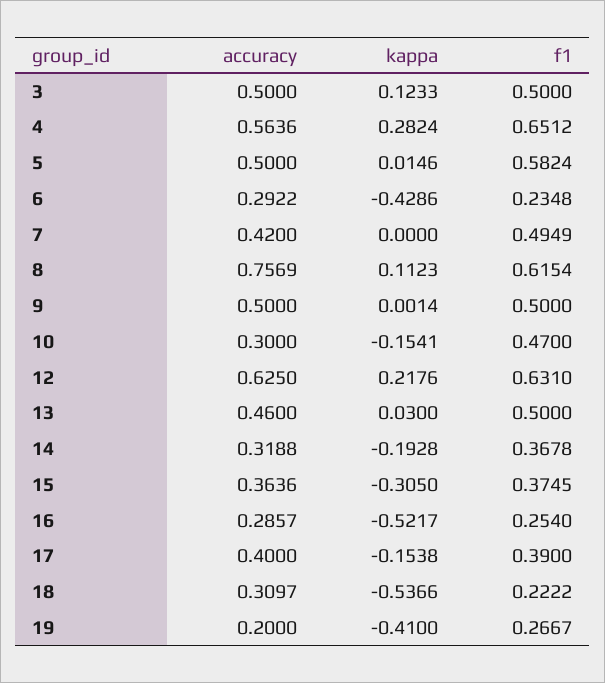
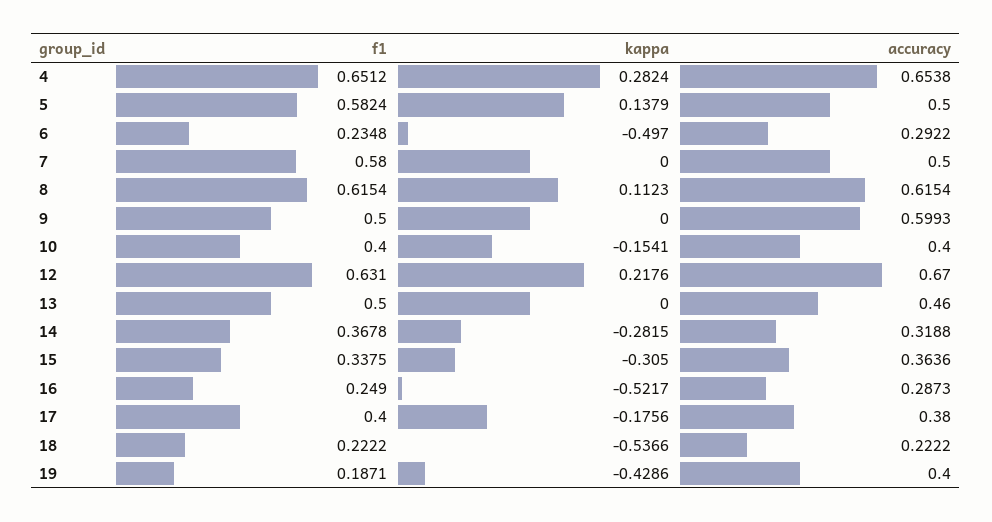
accuracy, 3: 0.5 -> none
kappa, 3: 0.1233 -> none
f1, 3: 0.5 -> none
accuracy, 4: 0.5636 -> 0.6538
kappa, 5: 0.0146 -> 0.1379
kappa, 6: -0.4286 -> -0.497
accuracy, 7: 0.42 -> 0.5
f1, 7: 0.4949 -> 0.58
accuracy, 8: 0.7569 -> 0.6154
accuracy, 9: 0.5 -> 0.5993
kappa, 9: 0.0014 -> 0
accuracy, 10: 0.3 -> 0.4
f1, 10: 0.47 -> 0.4
accuracy, 12: 0.625 -> 0.67
kappa, 13: 0.03 -> 0
kappa, 14: -0.1928 -> -0.2815
f1, 15: 0.3745 -> 0.3375
accuracy, 16: 0.2857 -> 0.2873
f1, 16: 0.254 -> 0.249
accuracy, 17: 0.4 -> 0.38
kappa, 17: -0.1538 -> -0.1756
f1, 17: 0.39 -> 0.4
accuracy, 18: 0.3097 -> 0.2222
accuracy, 19: 0.2 -> 0.4
kappa, 19: -0.41 -> -0.4286
f1, 19: 0.2667 -> 0.1871

